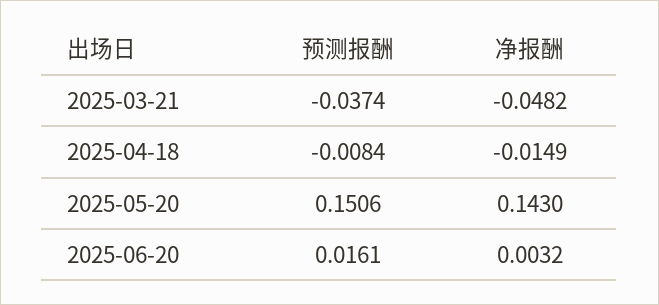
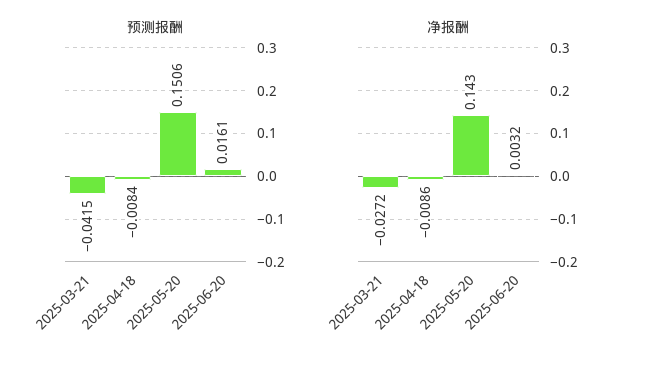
预测报酬, 2025-03-21: -0.0374 -> -0.0415
净报酬, 2025-03-21: -0.0482 -> -0.0272
净报酬, 2025-04-18: -0.0149 -> -0.0086

